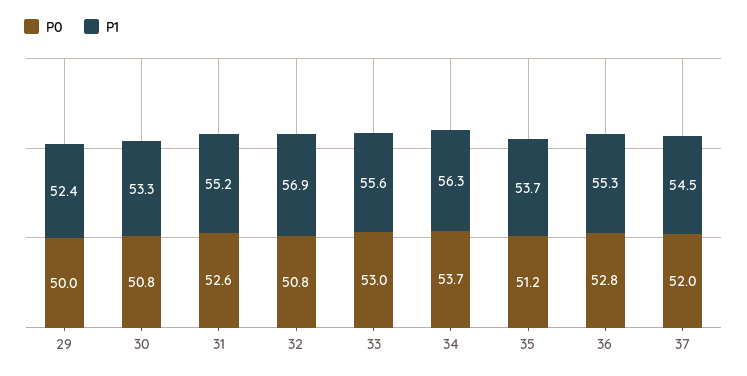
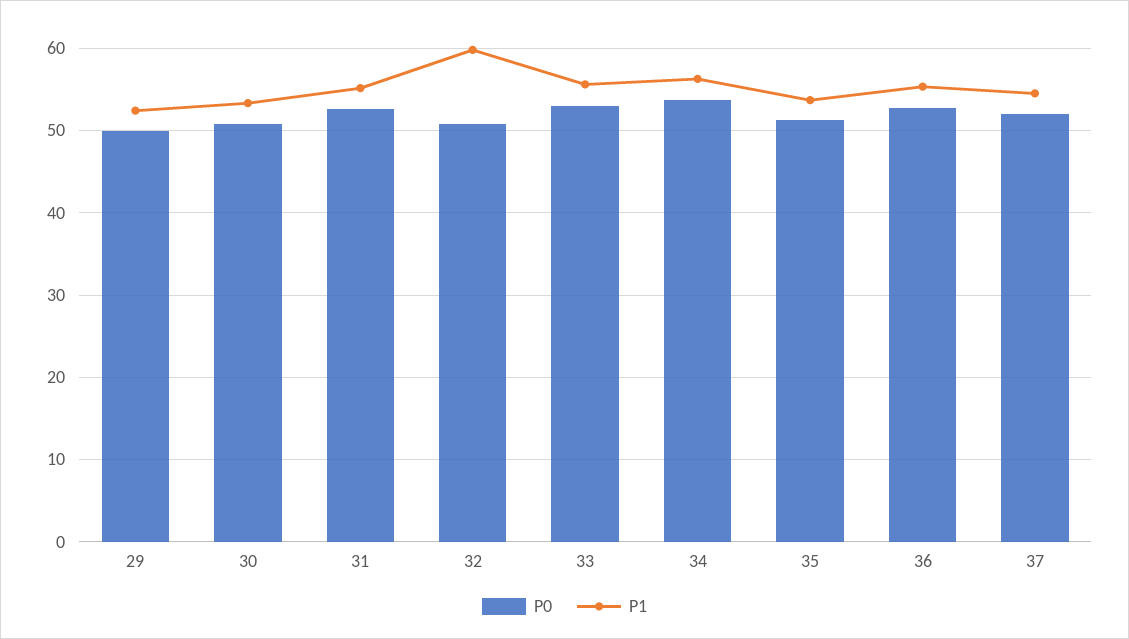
P1, 32: 56.9 -> 60

